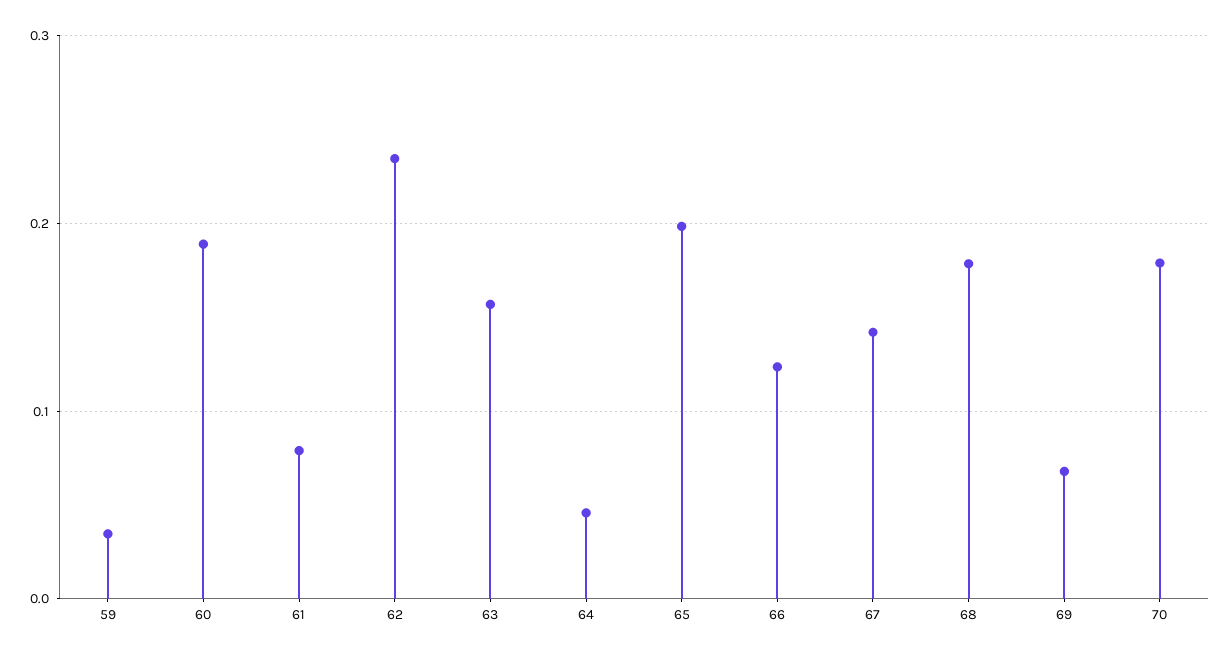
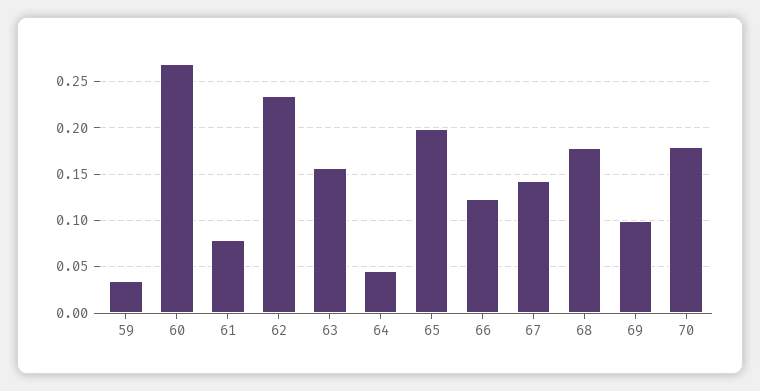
60: 0.19 -> 0.27
69: 0.07 -> 0.1

